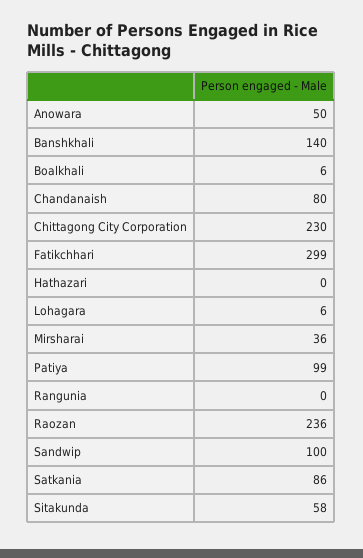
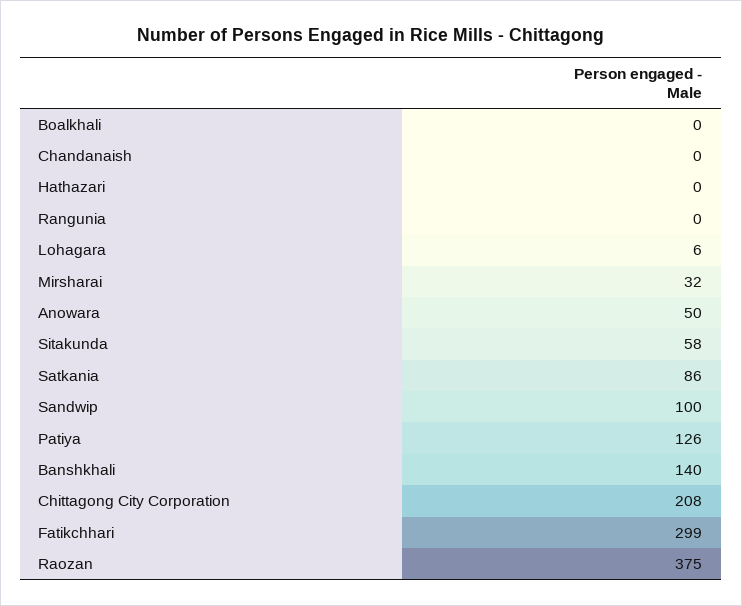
Boalkhali: 6 -> 0
Chandanaish: 80 -> 0
Chittagong City Corporation: 230 -> 208
Mirsharai: 36 -> 32
Patiya: 99 -> 126
Raozan: 236 -> 375

